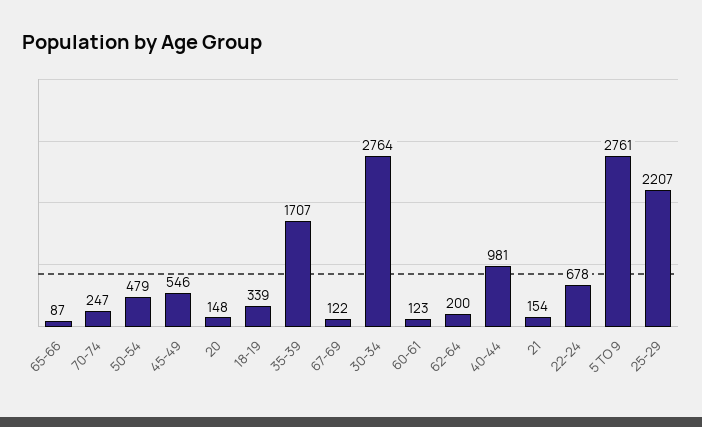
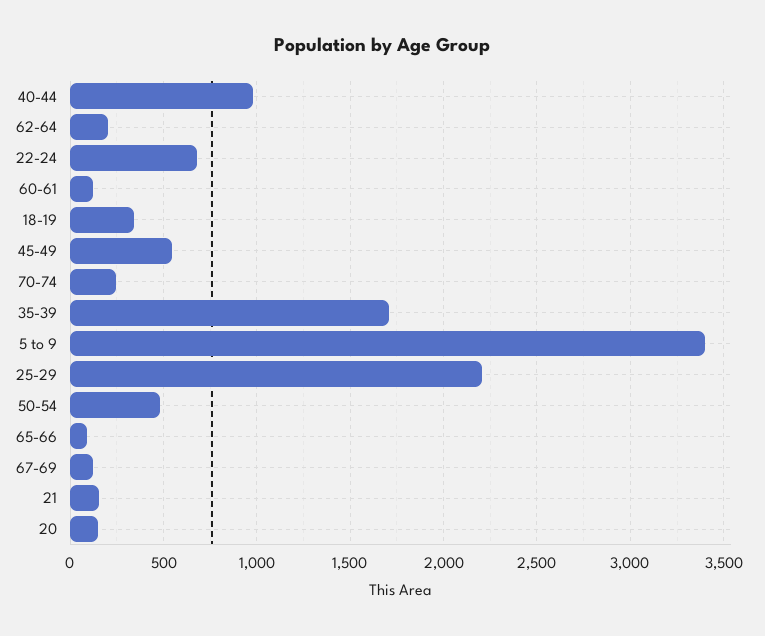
30-34: 2764 -> none
5 TO 9: 2761 -> 3400

